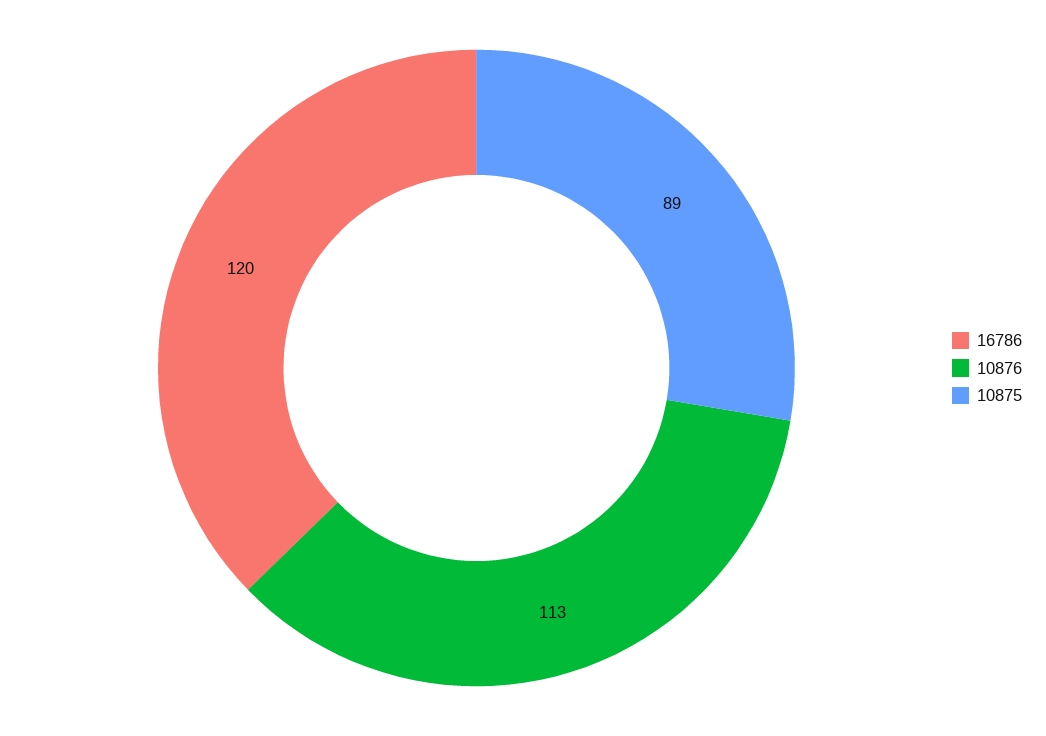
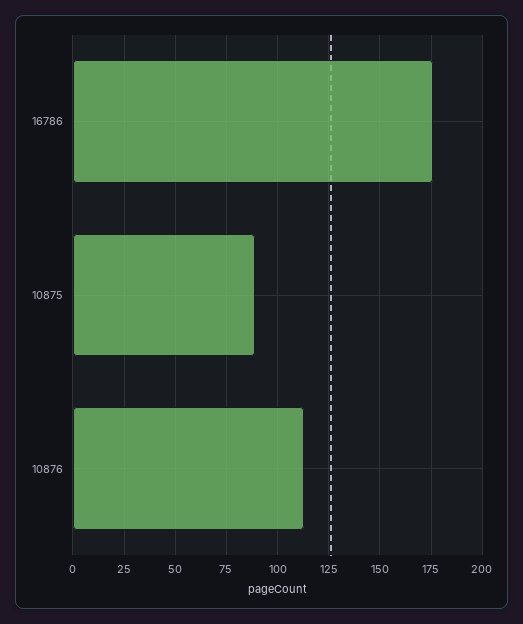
16786: 120 -> 175

